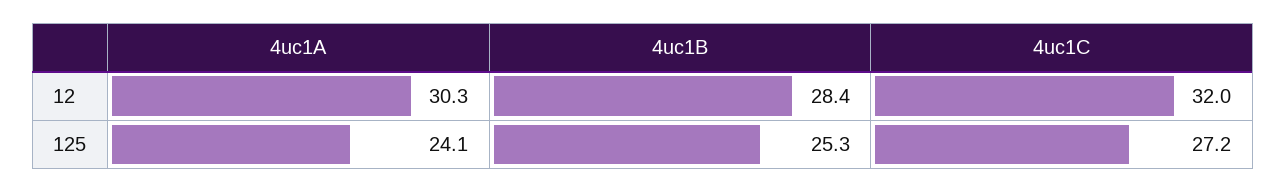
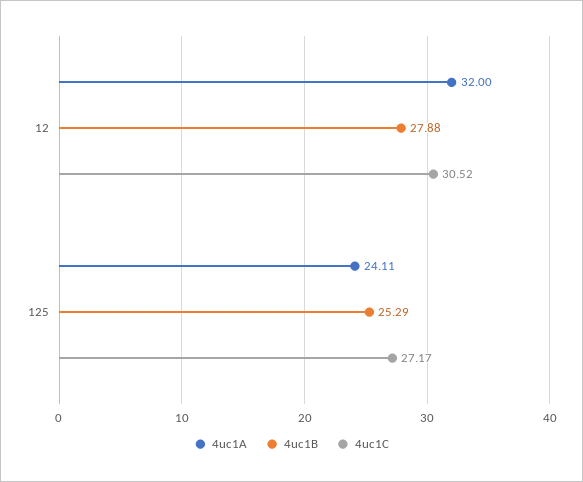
4uc1A, 12: 30.3 -> 32
4uc1B, 12: 28.4 -> 27.88
4uc1C, 12: 32 -> 30.52

